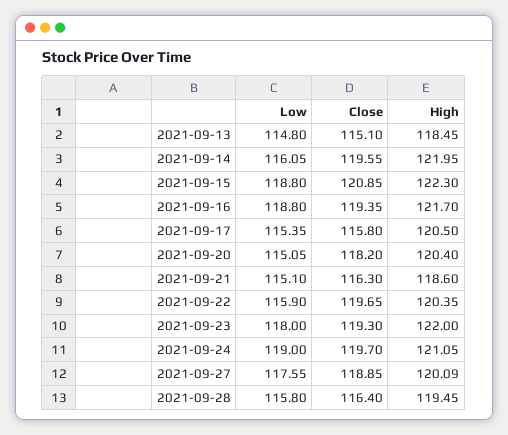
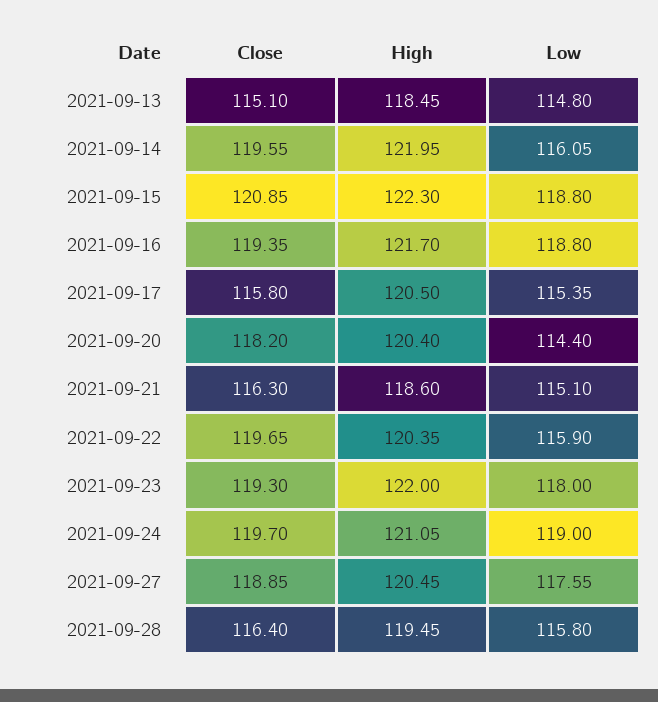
Low, 2021-09-20: 115.05 -> 114.4
High, 2021-09-27: 120.09 -> 120.45

